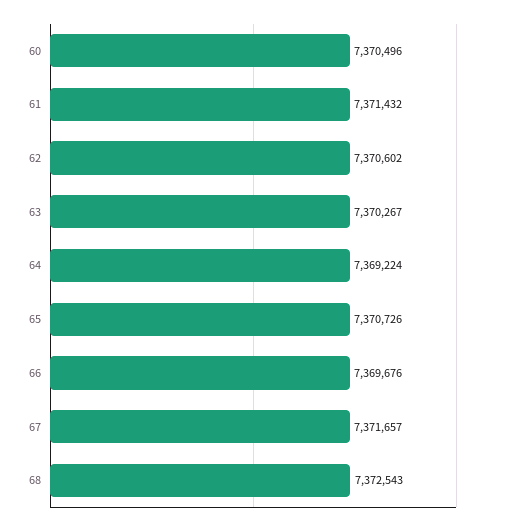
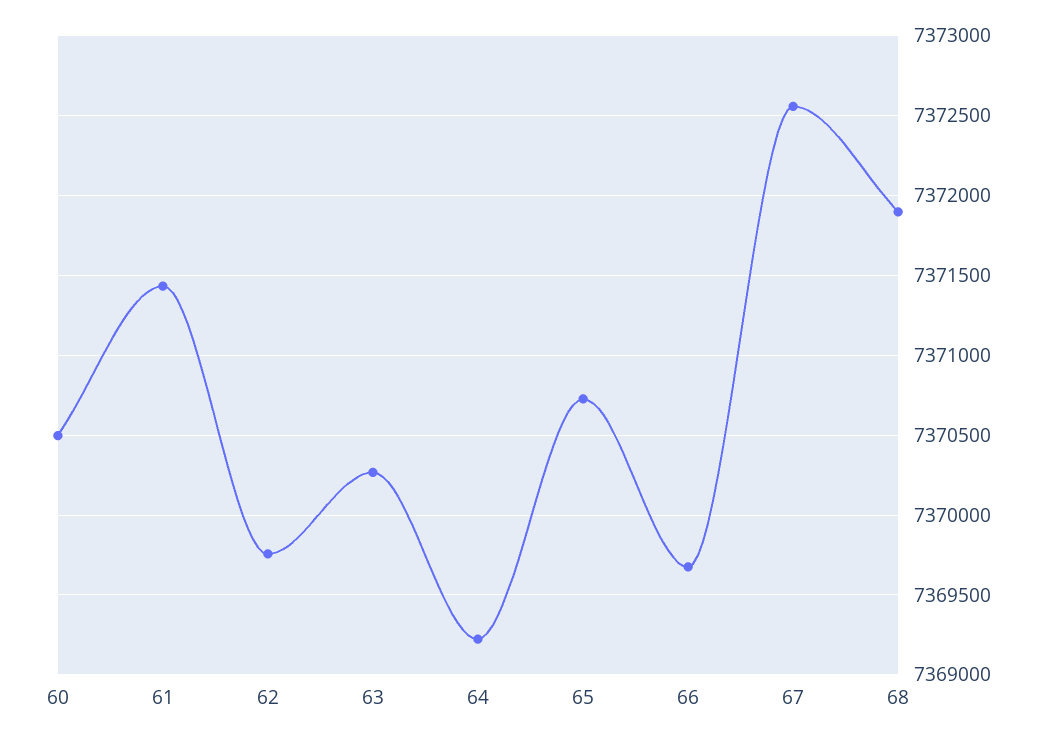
62: 7370602 -> 7369750
67: 7371657 -> 7372550
68: 7372543 -> 7371900

